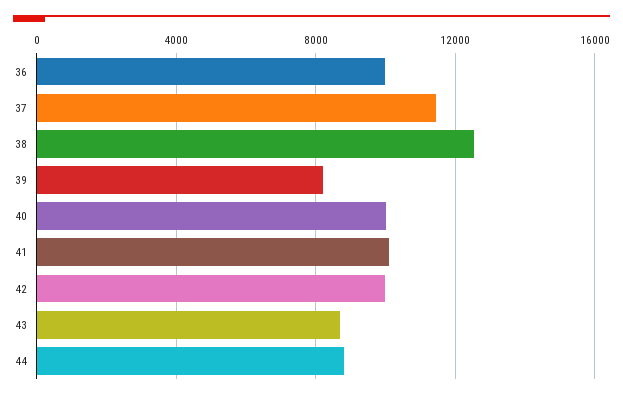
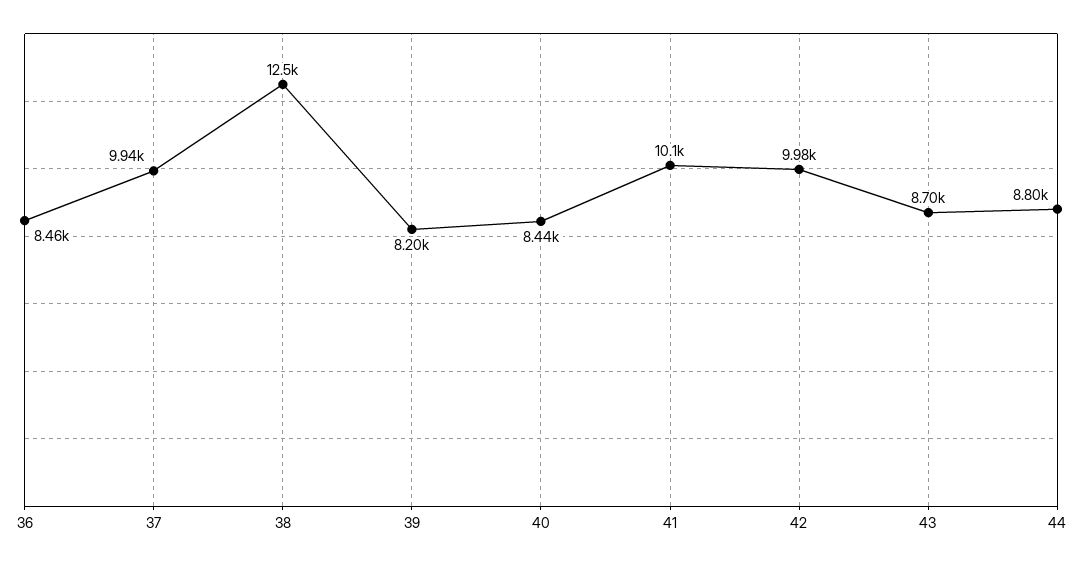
36: 10000 -> 8460
37: 11500 -> 9940
40: 10000 -> 8440

